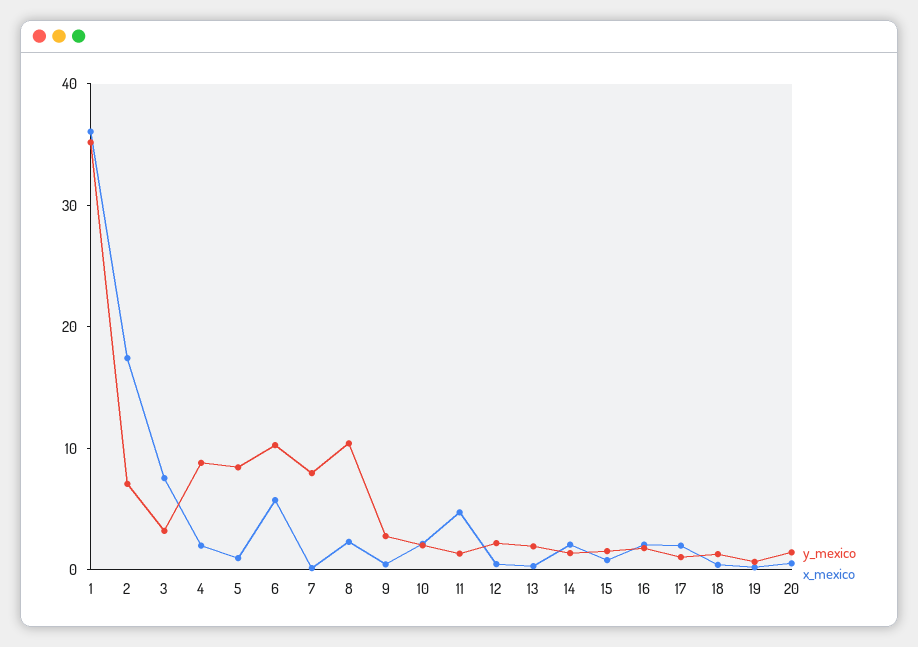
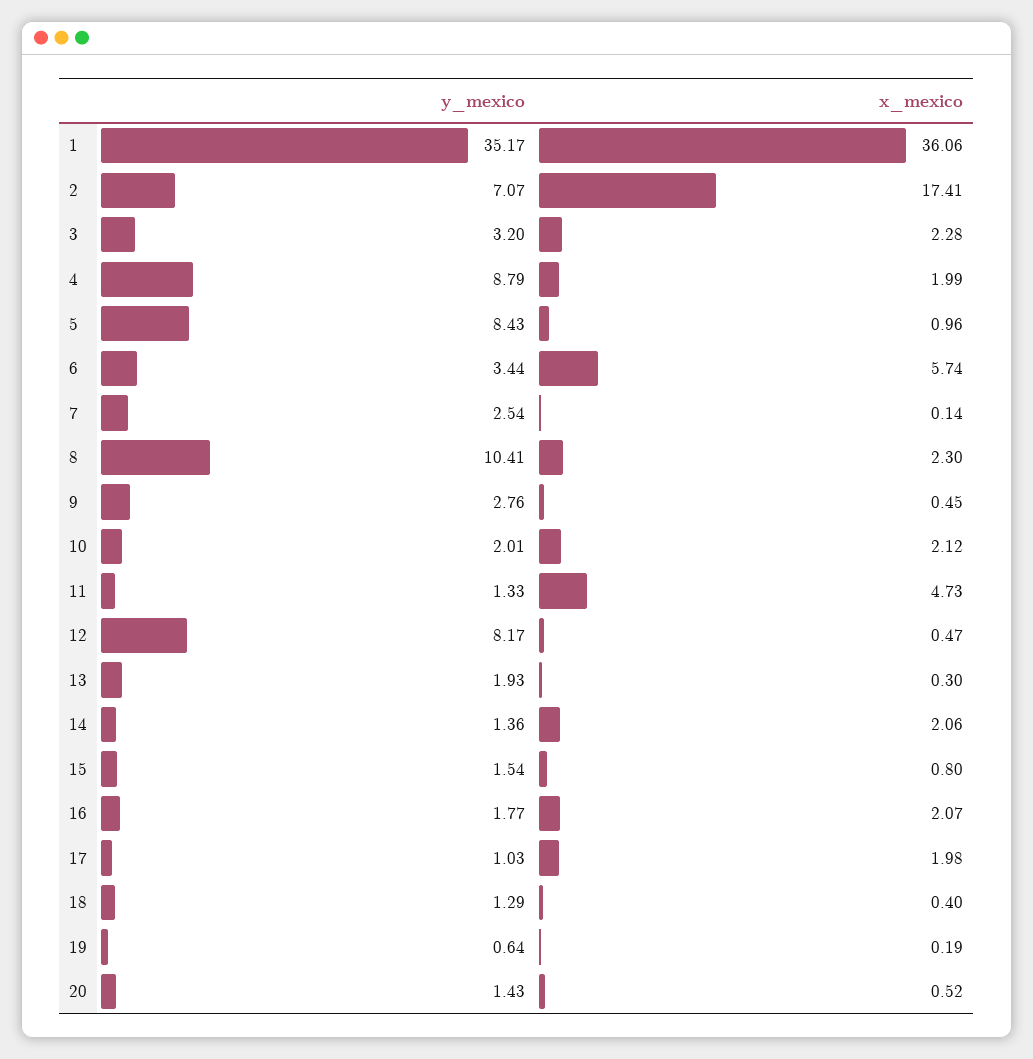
x_mexico, 3: 8 -> 2.28
y_mexico, 6: 10 -> 3.44
y_mexico, 7: 8 -> 2.54
y_mexico, 12: 2 -> 8.17

